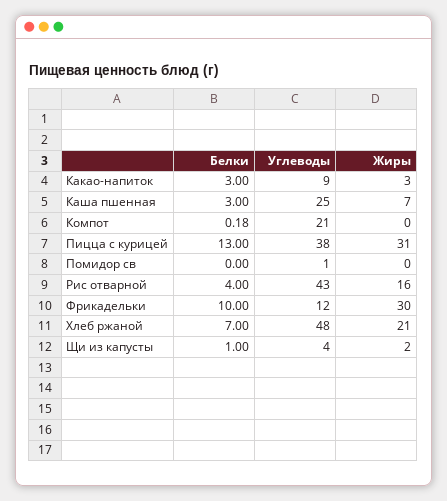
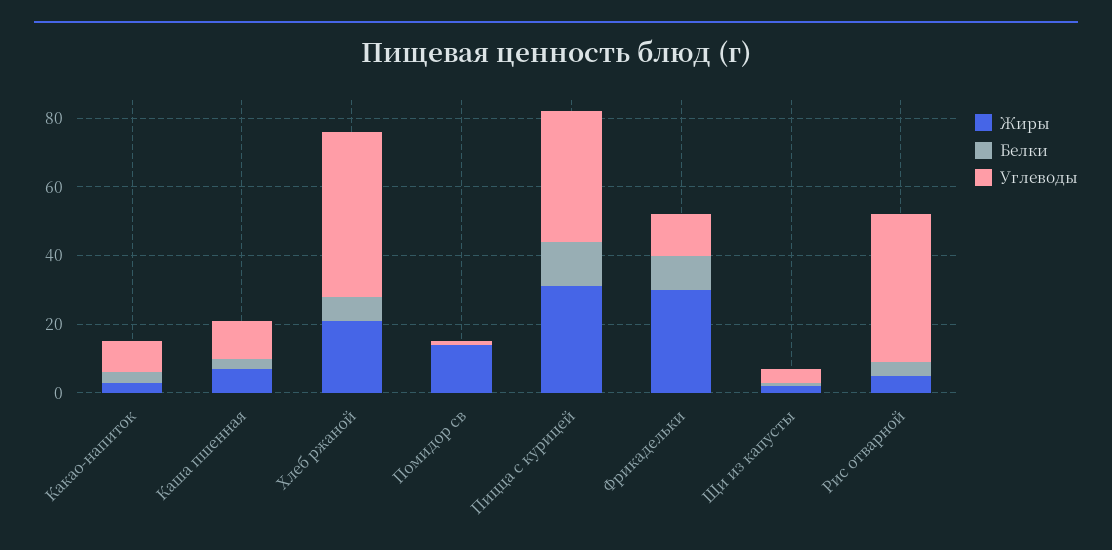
Углеводы, Каша пшенная: 25 -> 10
Белки, Компот: 0.18 -> none
Углеводы, Компот: 21 -> none
Жиры, Компот: 0 -> none
Жиры, Помидор св: 0 -> 15
Жиры, Рис отварной: 16 -> 5

